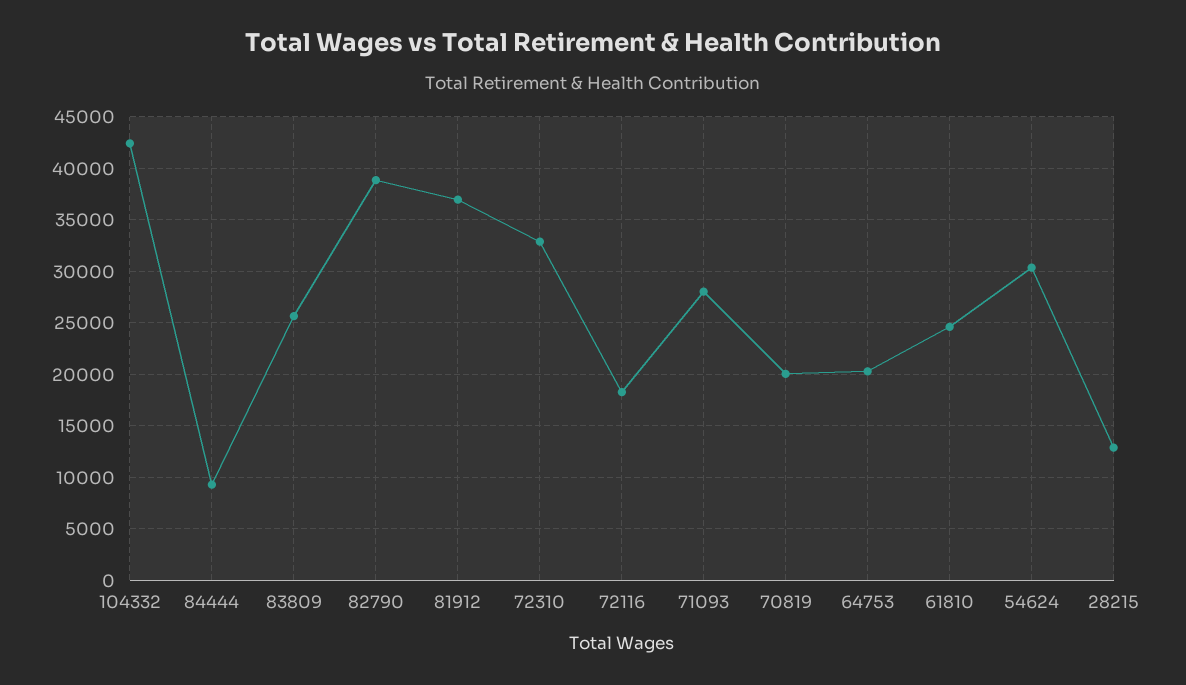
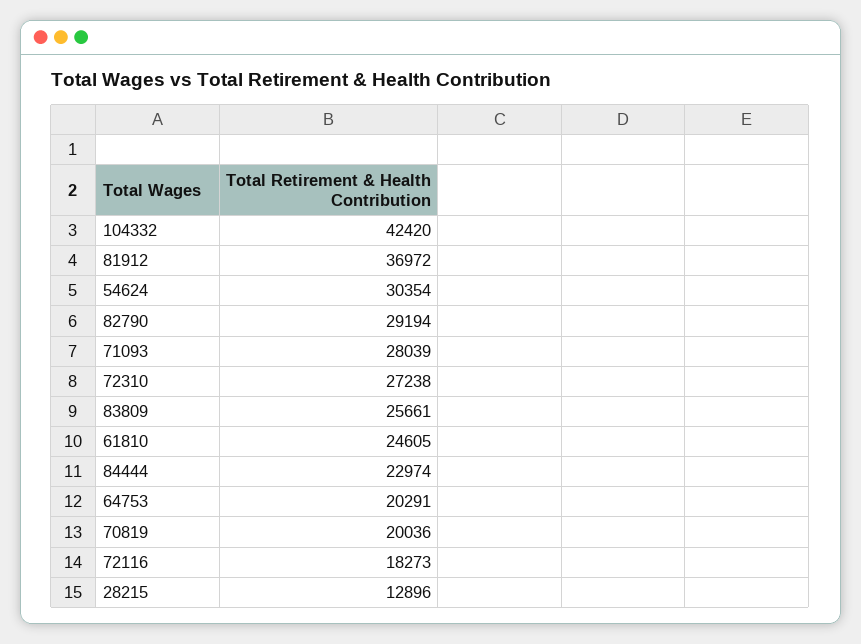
84444: 9000 -> 22974
82790: 39000 -> 29194
72310: 33000 -> 27238

